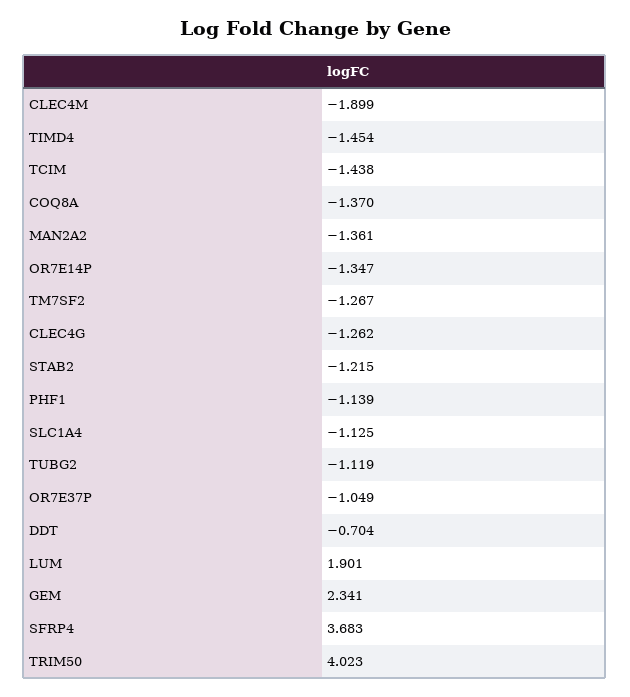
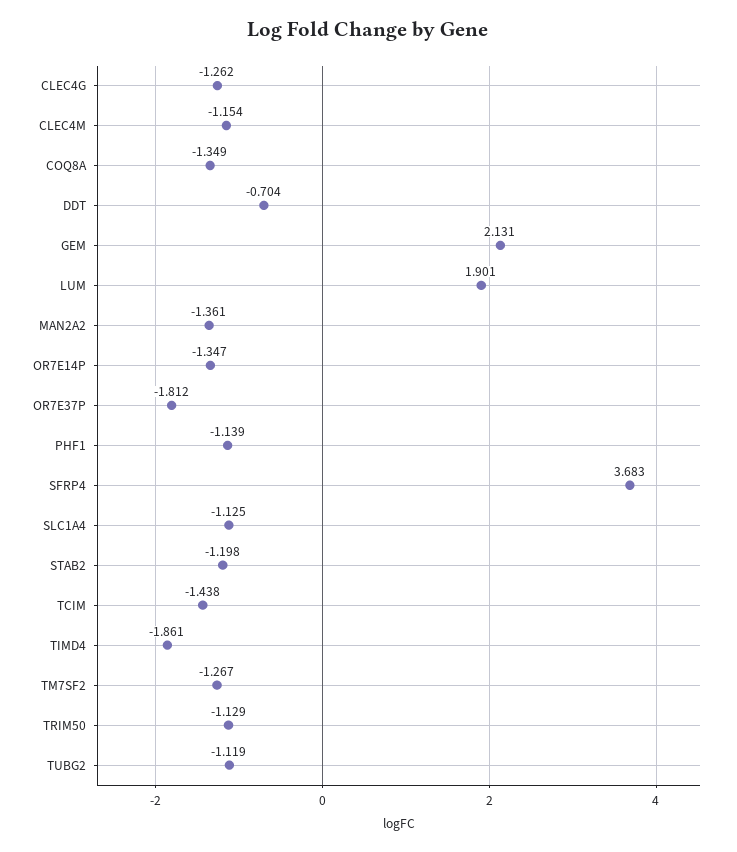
CLEC4M: -1.899 -> -1.154
TIMD4: -1.454 -> -1.861
COQ8A: -1.37 -> -1.349
STAB2: -1.215 -> -1.198
OR7E37P: -1.049 -> -1.812
GEM: 2.341 -> 2.131
TRIM50: 4.023 -> -1.129

